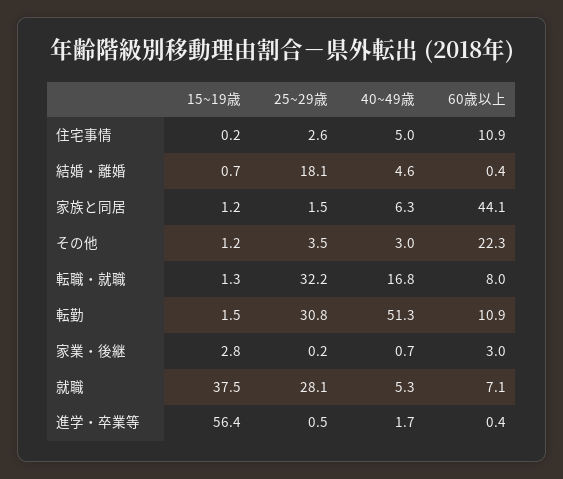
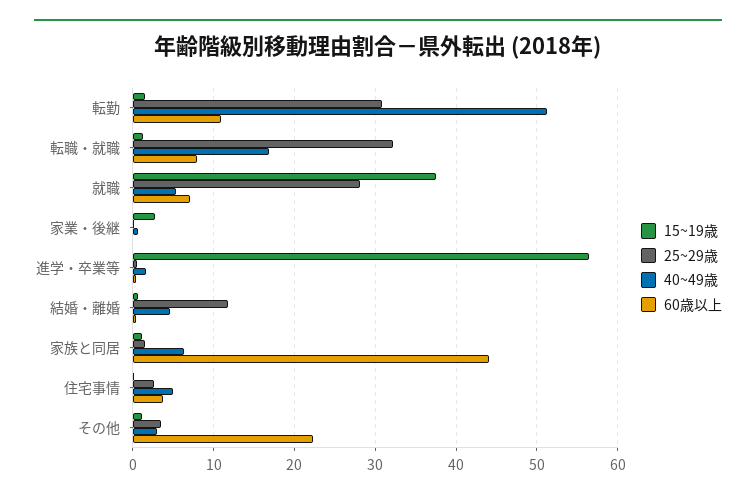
60歳以上, 住宅事情: 10.9 -> 4
25~29歳, 結婚・離婚: 18.1 -> 12
60歳以上, 家業・後継: 3 -> 0

